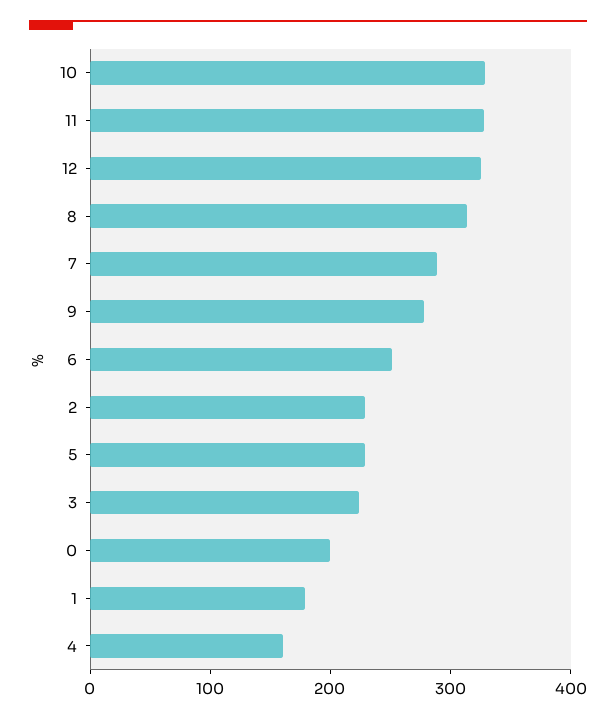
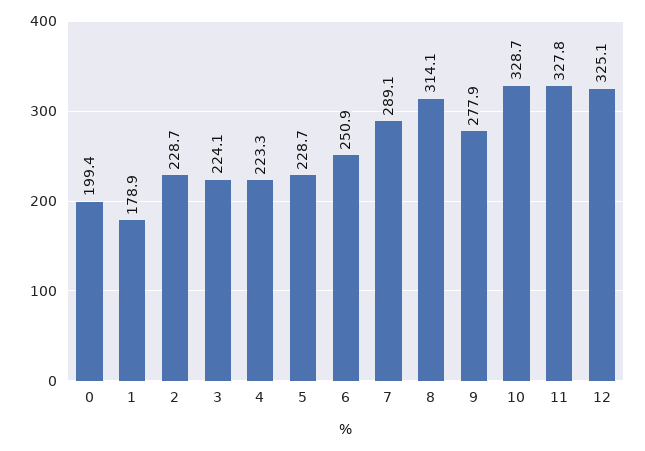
4: 160 -> 223.3

